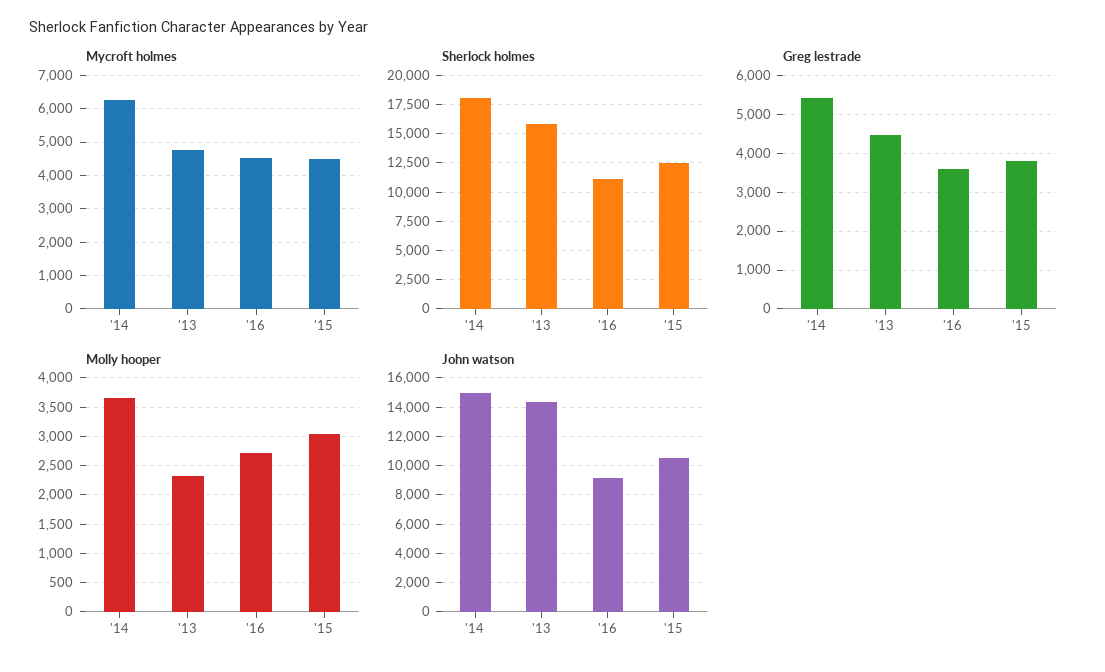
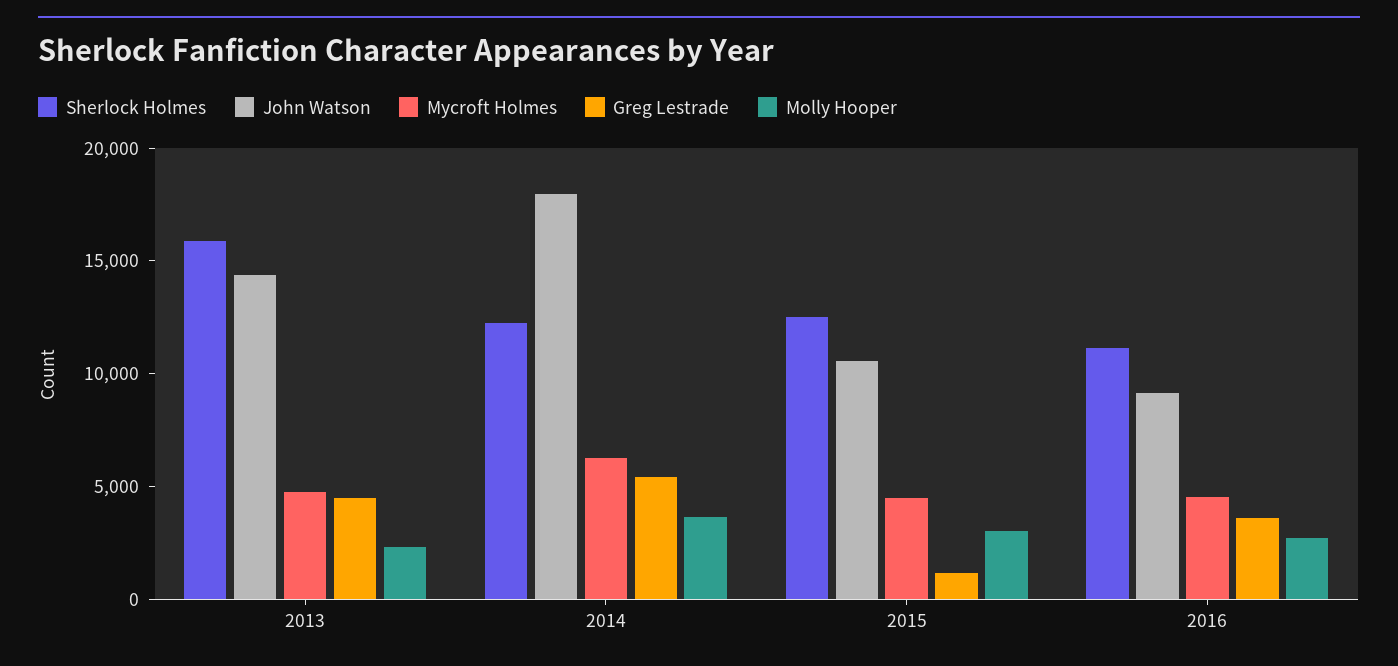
Sherlock holmes, '14: 17500 -> 12000
Greg lestrade, '15: 3800 -> 1000
John watson, '14: 15000 -> 18000

